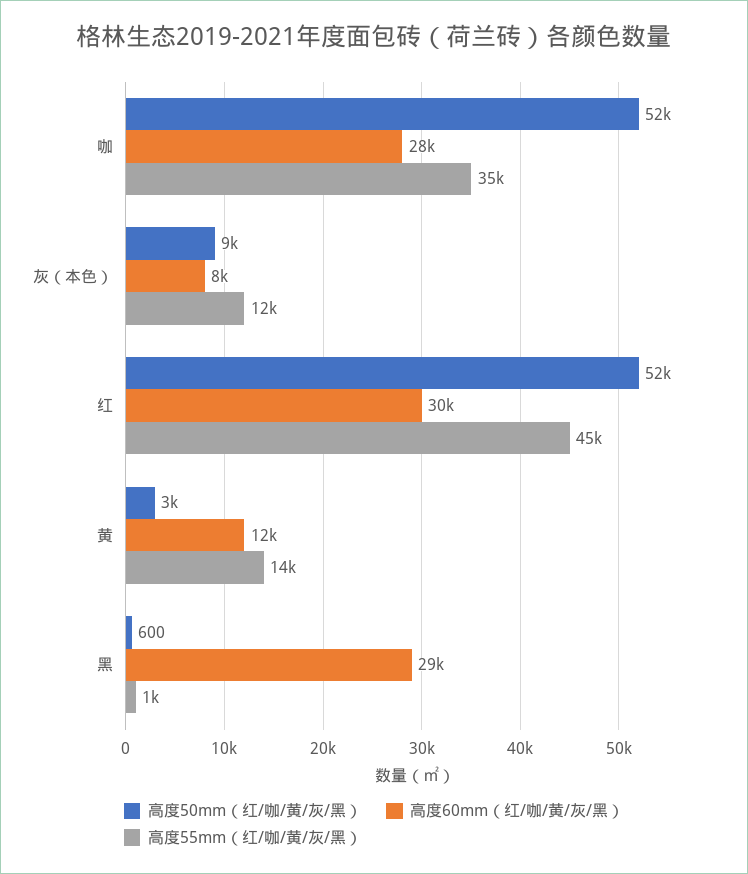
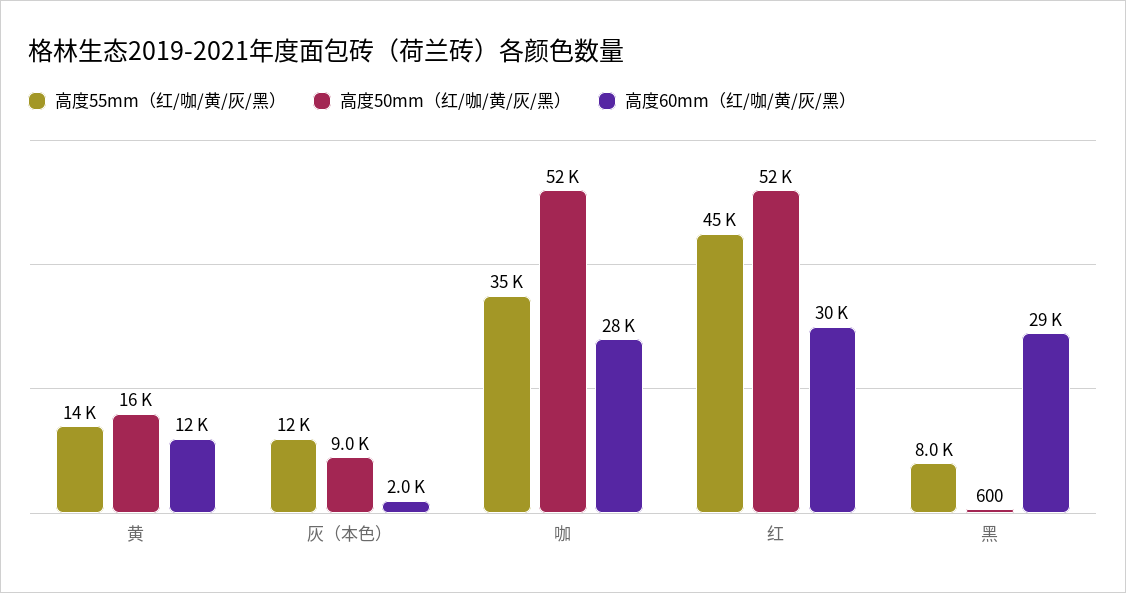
高度60mm（红/咖/黄/灰/黑）, 灰（本色）: 8000 -> 2000
高度50mm（红/咖/黄/灰/黑）, 黄: 3000 -> 16000
高度55mm（红/咖/黄/灰/黑）, 黑: 1000 -> 8000

